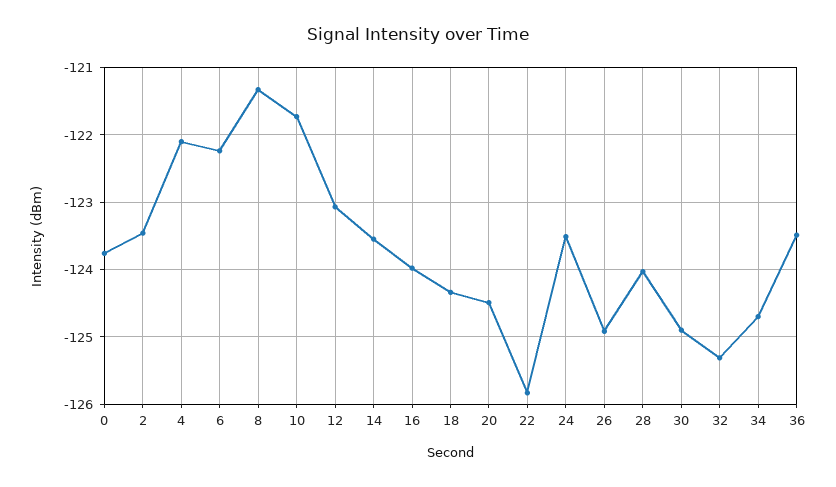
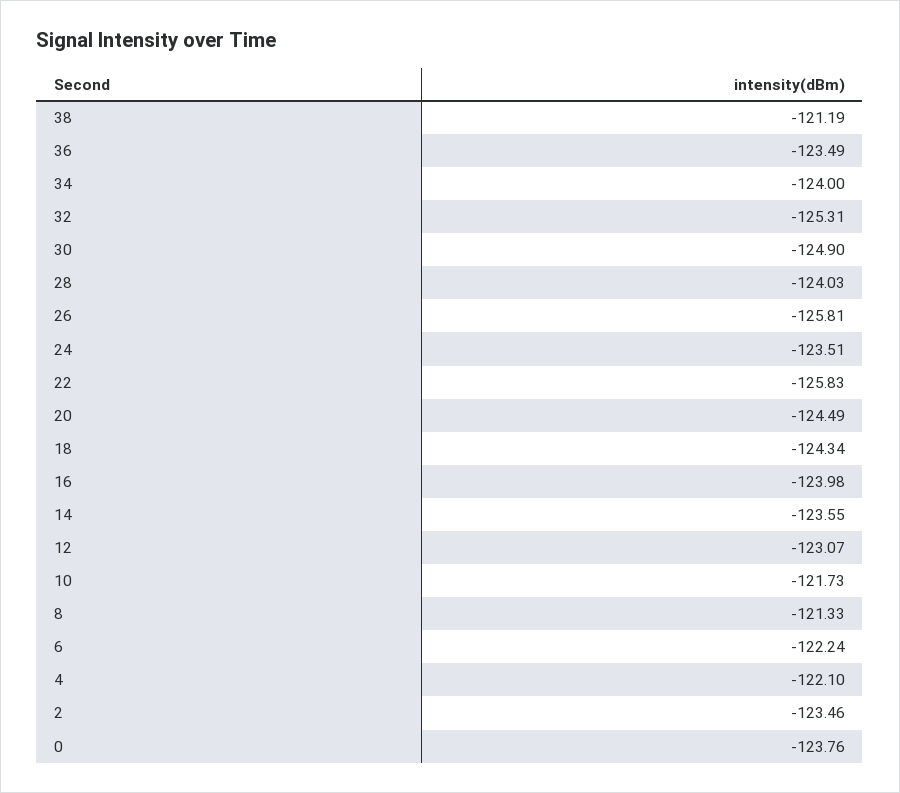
26: -124.9 -> -125.81
34: -124.7 -> -124
38: none -> -121.19

